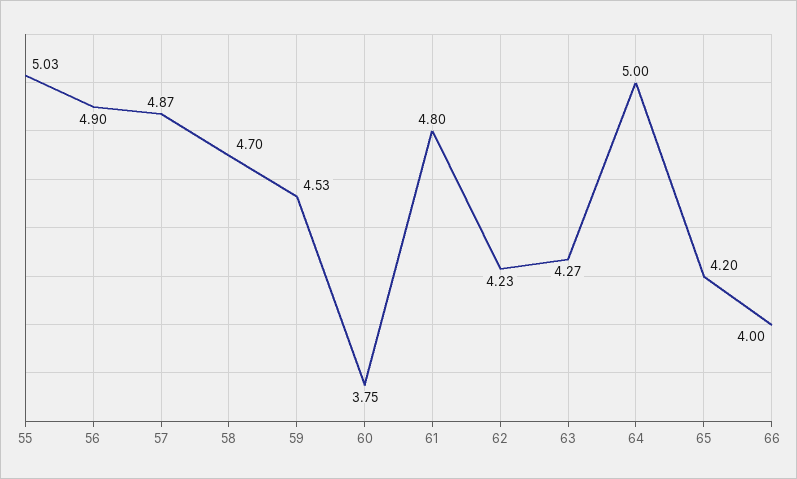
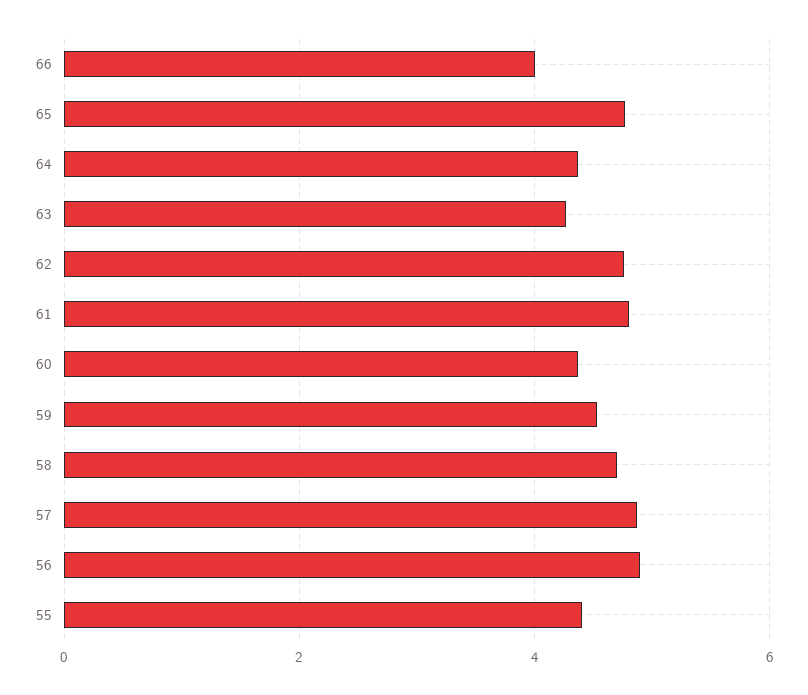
55: 5.03 -> 4.4
60: 3.75 -> 4.4
62: 4.23 -> 4.8
64: 5 -> 4.4
65: 4.2 -> 4.8

